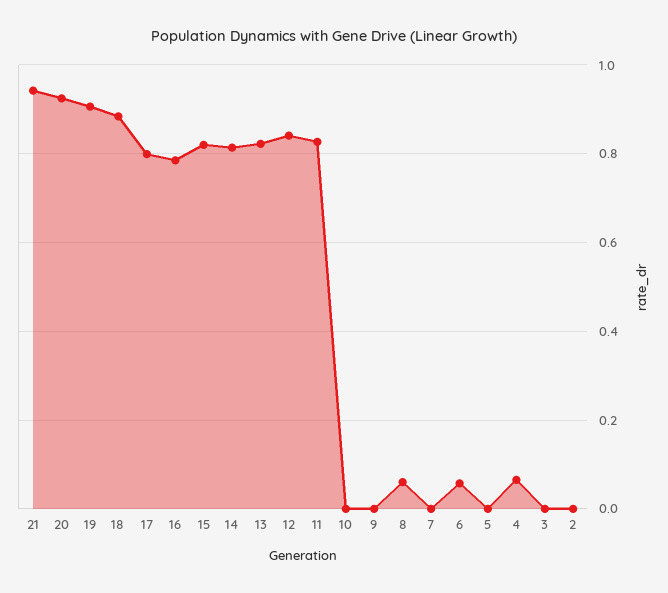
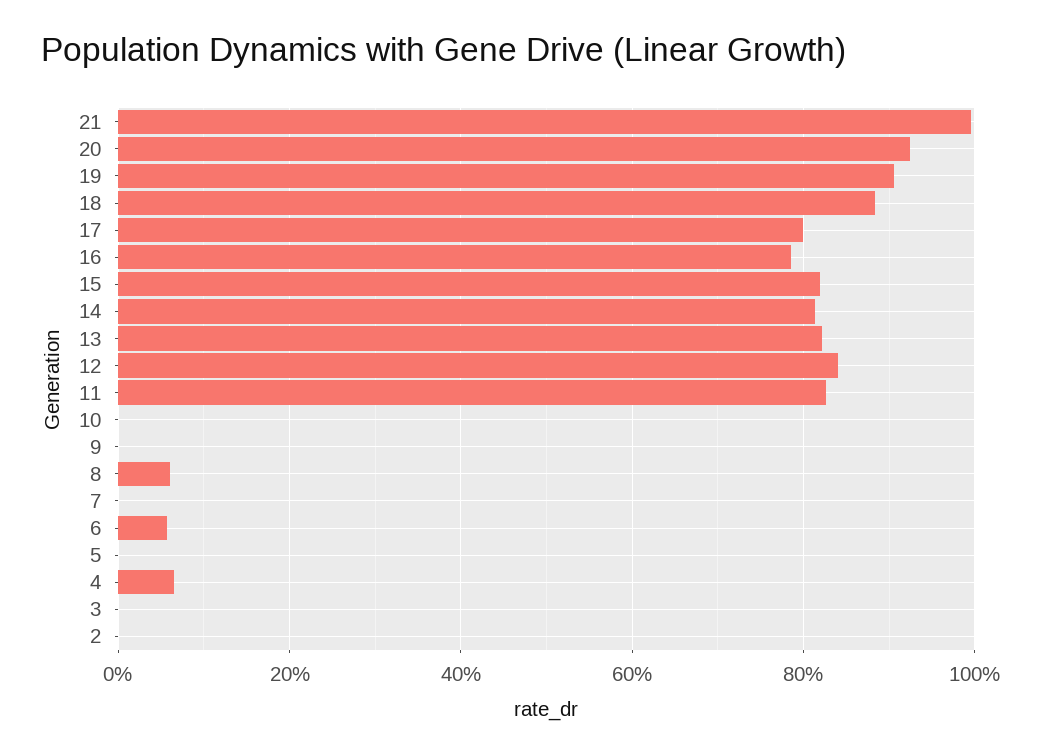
21: 0.94 -> 1

